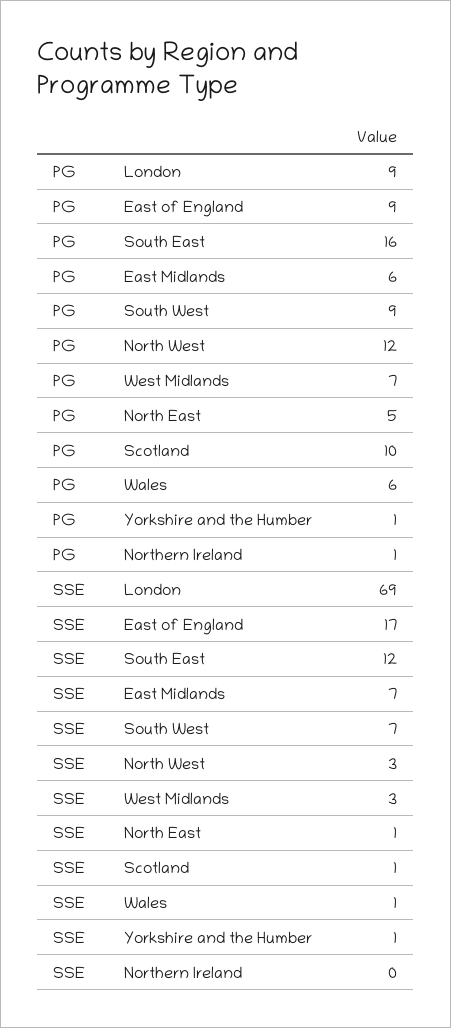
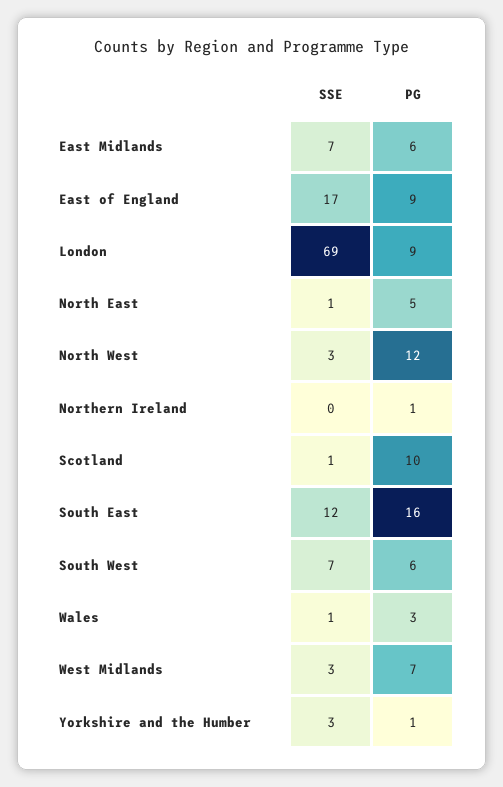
PG, South West: 9 -> 6
PG, Wales: 6 -> 3
SSE, Yorkshire and the Humber: 1 -> 3

